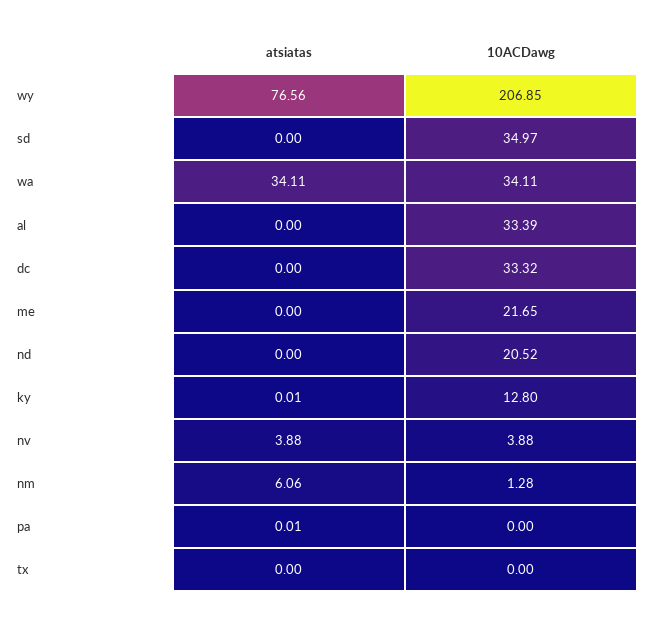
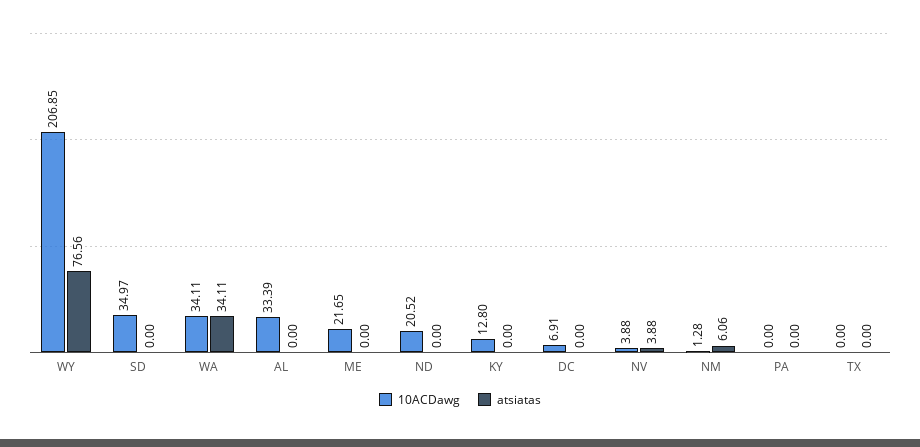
10ACDawg, dc: 33.32 -> 6.91
atsiatas, ky: 0.01 -> 0
atsiatas, pa: 0.01 -> 0

